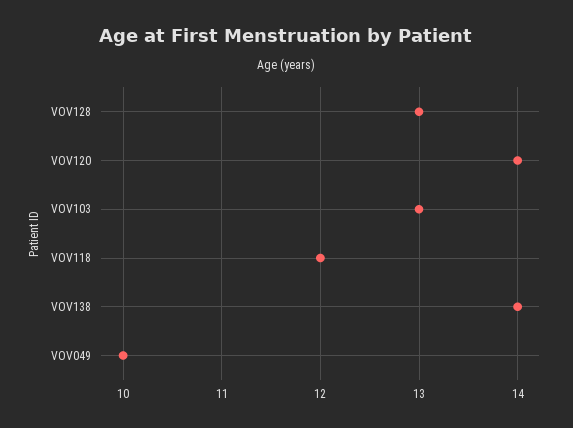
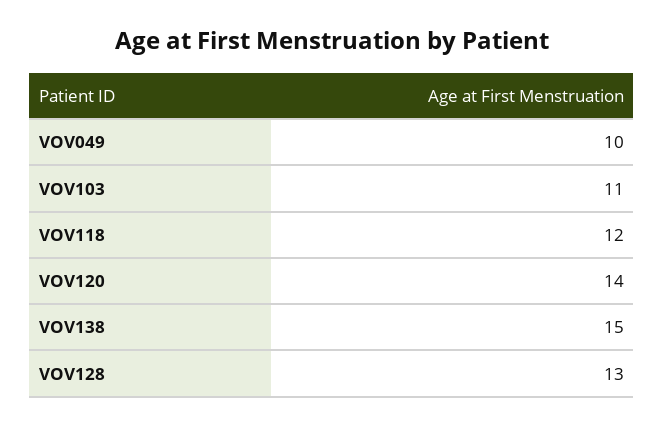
VOV103: 13 -> 11
VOV138: 14 -> 15

